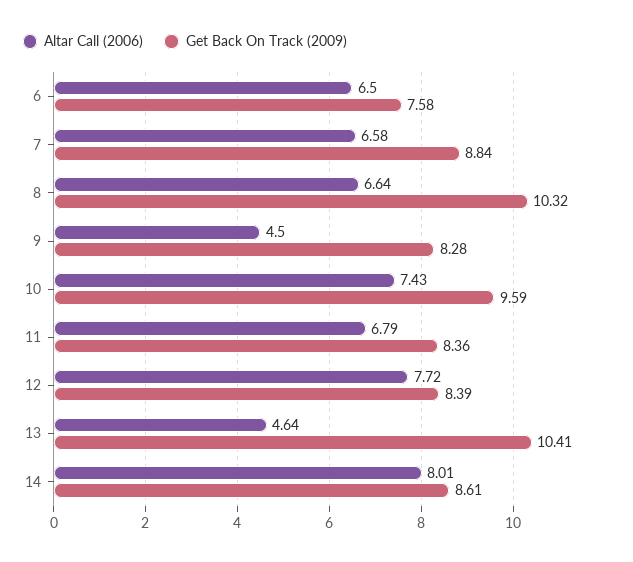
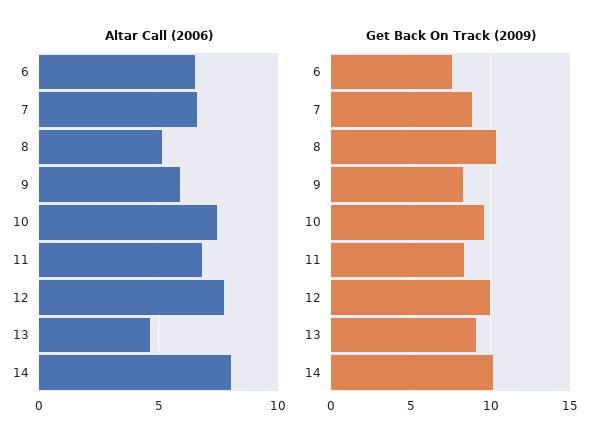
Altar Call (2006), 8: 6.64 -> 5
Altar Call (2006), 9: 4.5 -> 6
Get Back On Track (2009), 12: 8.39 -> 10
Get Back On Track (2009), 13: 10.41 -> 9
Get Back On Track (2009), 14: 8.61 -> 10

